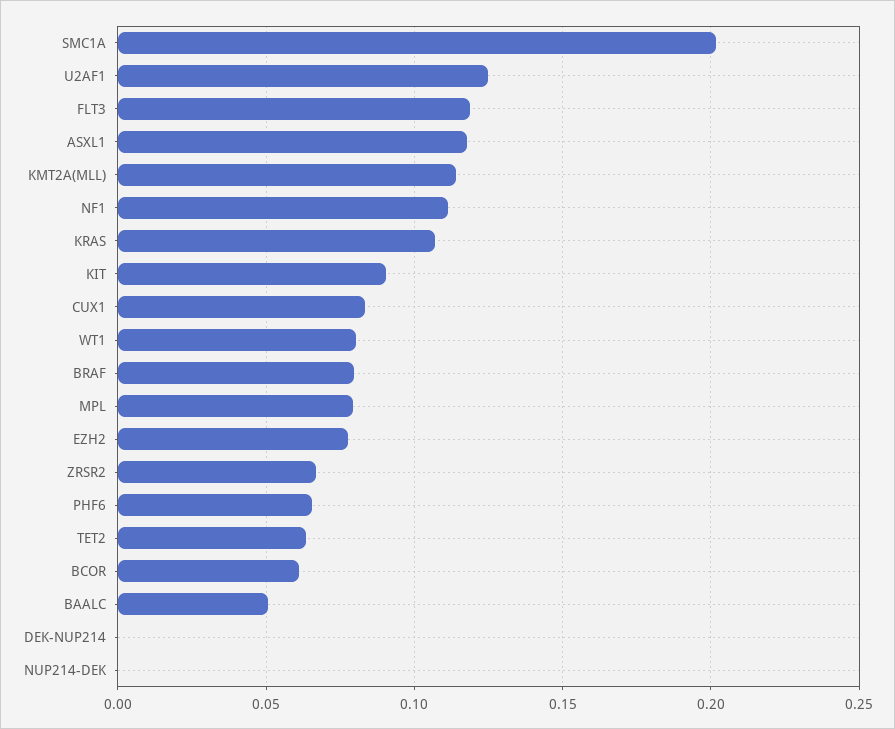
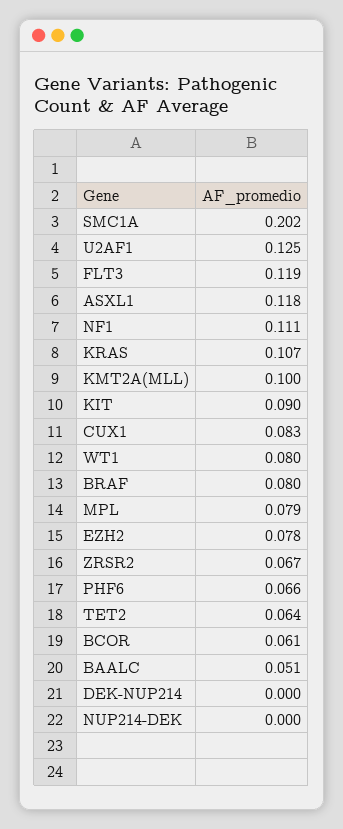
KMT2A(MLL): 0.115 -> 0.1

